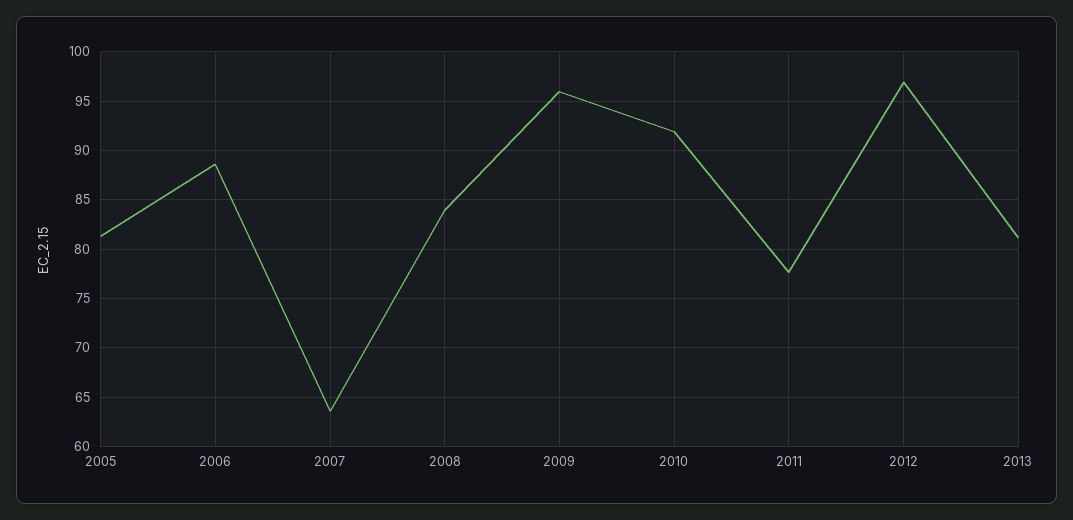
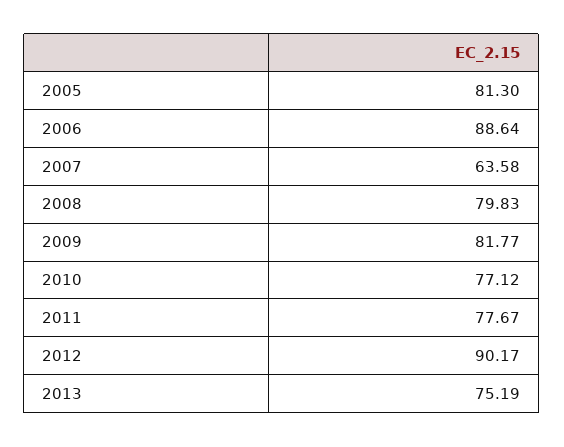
2008: 84 -> 79.83
2009: 96 -> 81.77
2010: 92 -> 77.12
2012: 97 -> 90.17
2013: 81 -> 75.19

